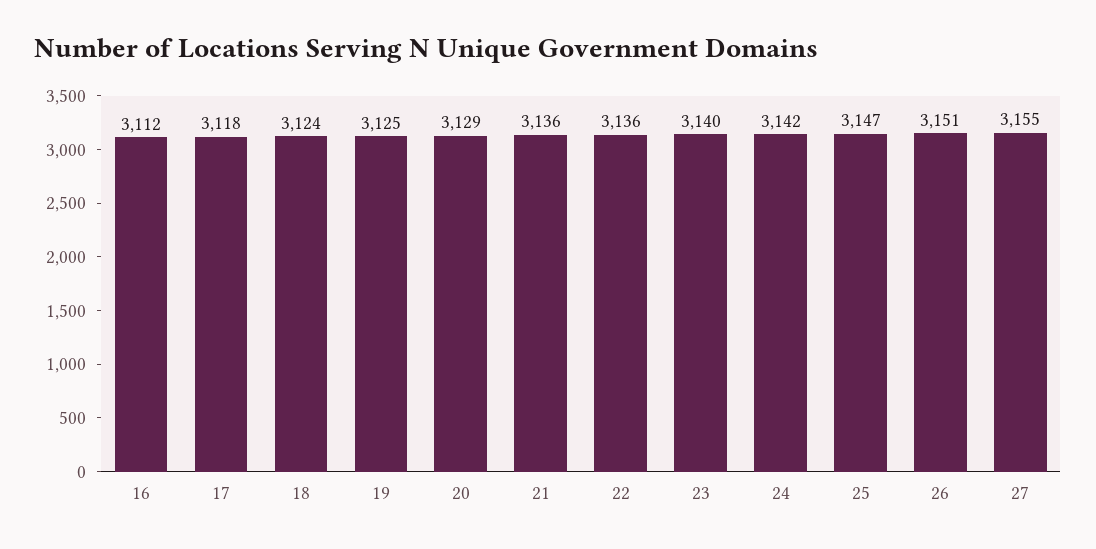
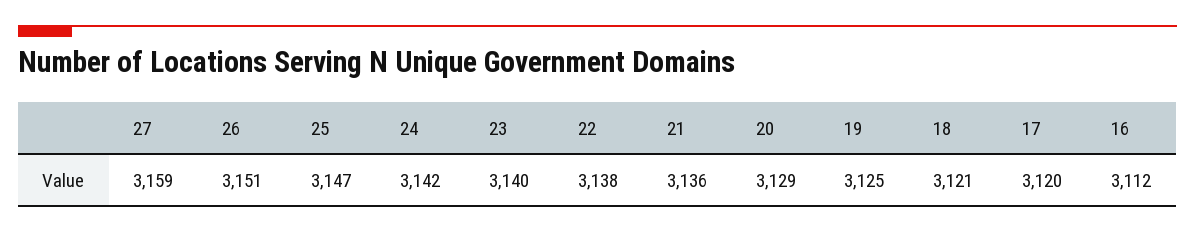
17: 3118 -> 3120
18: 3124 -> 3121
22: 3136 -> 3138
27: 3155 -> 3159

